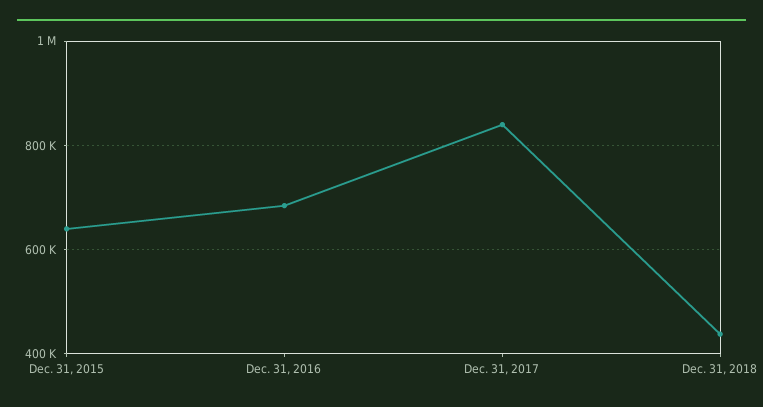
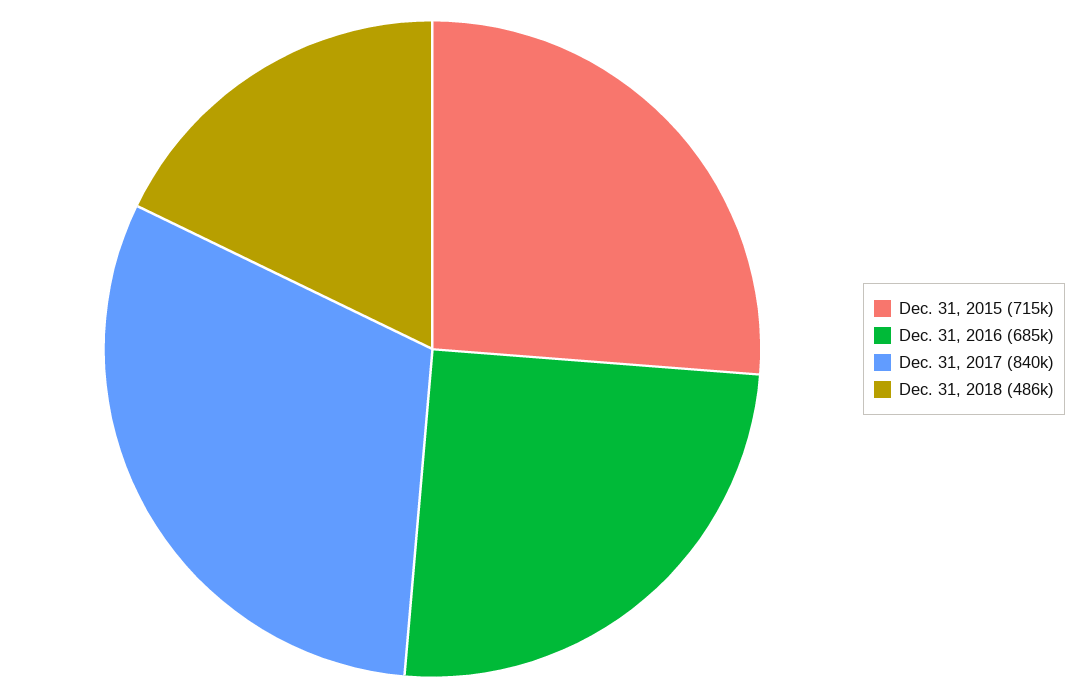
Dec. 31, 2015: 640000 -> 715000
Dec. 31, 2018: 440000 -> 486000

